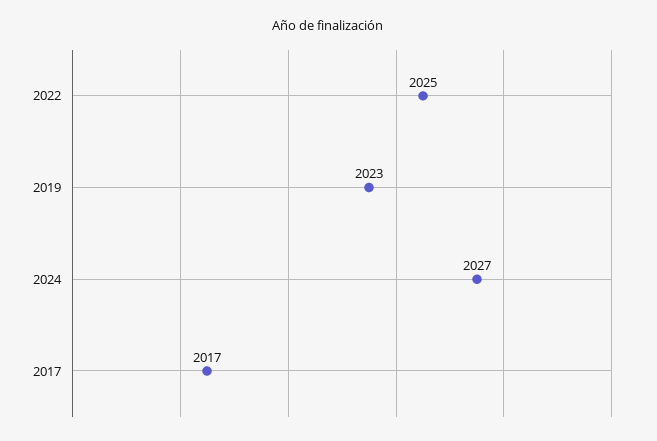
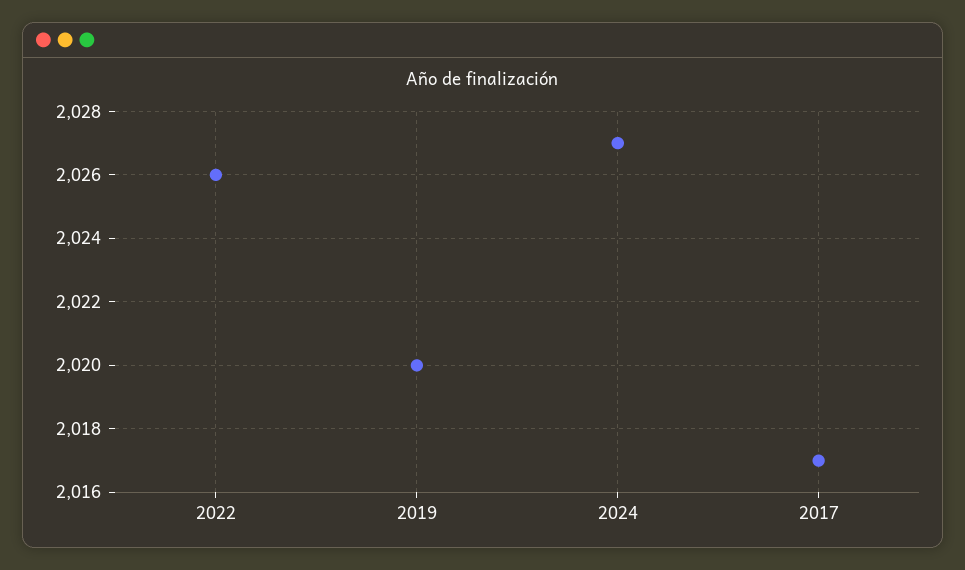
2022: 2025 -> 2026
2019: 2023 -> 2020

